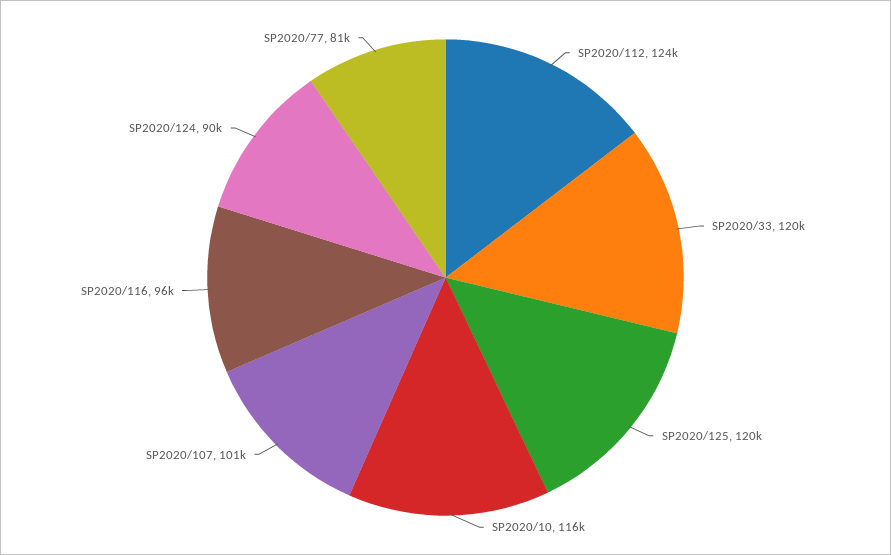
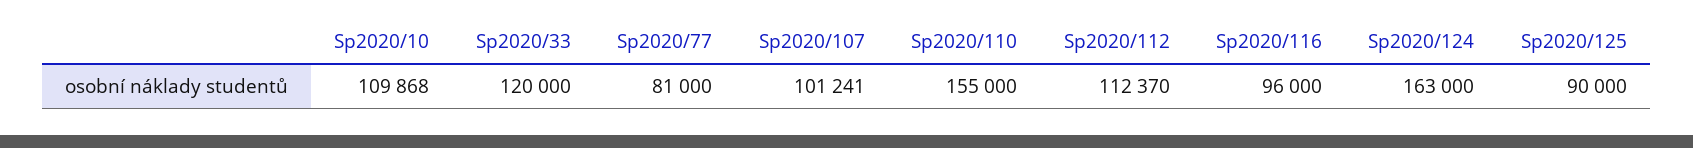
SP2020/112: 124000 -> 112370
SP2020/125: 120000 -> 90000
SP2020/10: 116000 -> 109868
SP2020/124: 90000 -> 163000
Sp2020/110: none -> 155000

